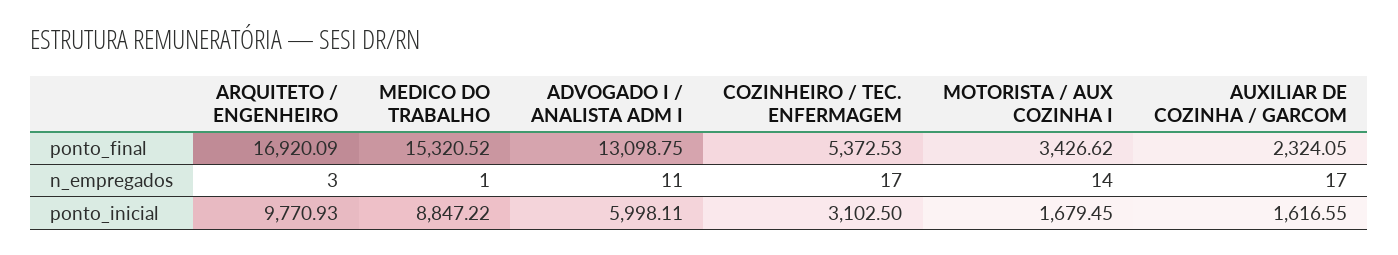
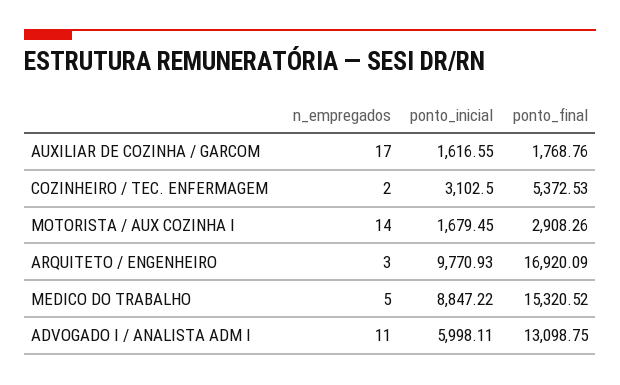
MOTORISTA / AUX COZINHA I, ponto_final: 3426.62 -> 2908.26
AUXILIAR DE COZINHA / GARCOM, ponto_final: 2324.05 -> 1768.76
MEDICO DO TRABALHO, n_empregados: 1 -> 5
COZINHEIRO / TEC. ENFERMAGEM, n_empregados: 17 -> 2

